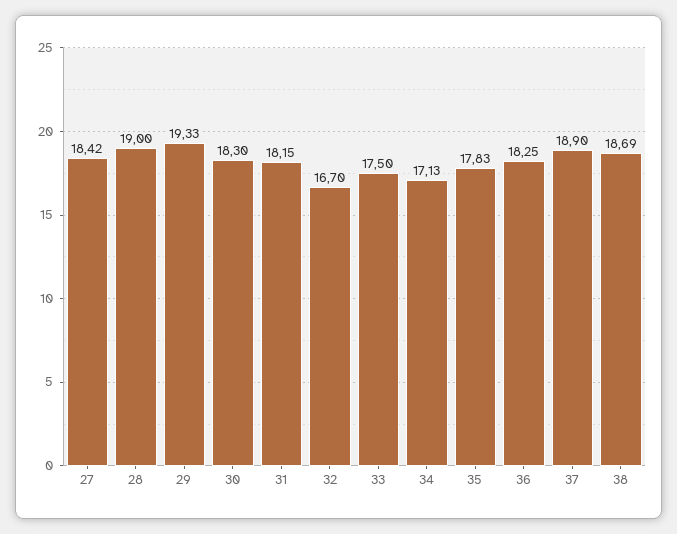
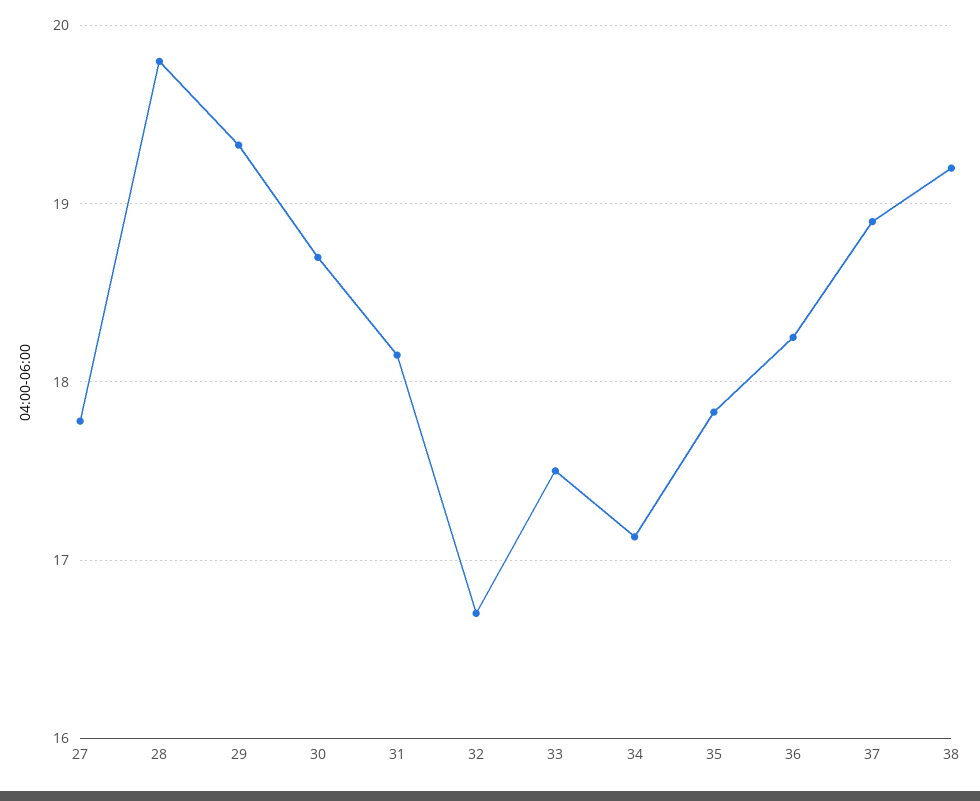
27: 18.42 -> 17.8
28: 19 -> 19.8
30: 18.3 -> 18.7
38: 18.69 -> 19.2

